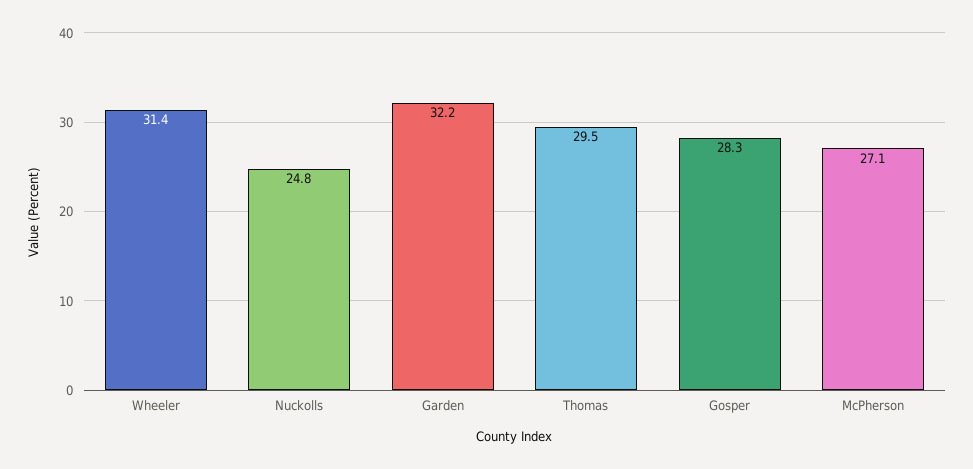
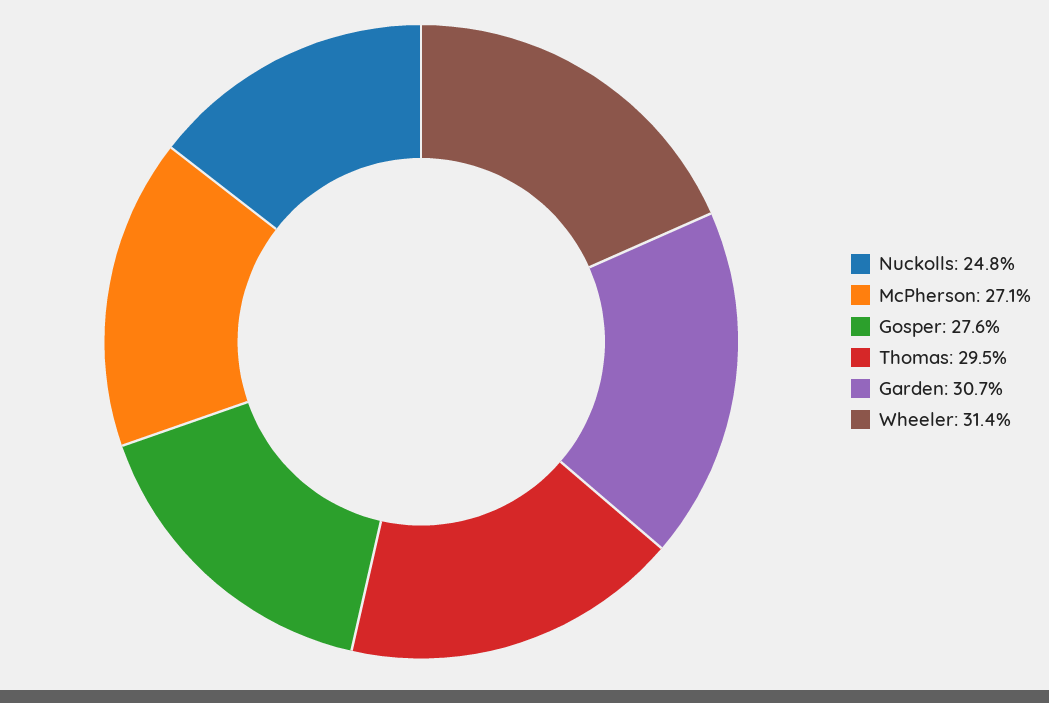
Garden: 32.2 -> 30.7
Gosper: 28.3 -> 27.6

